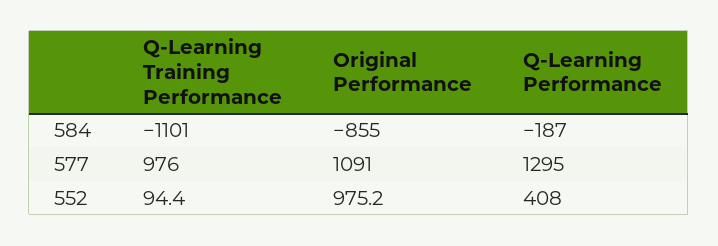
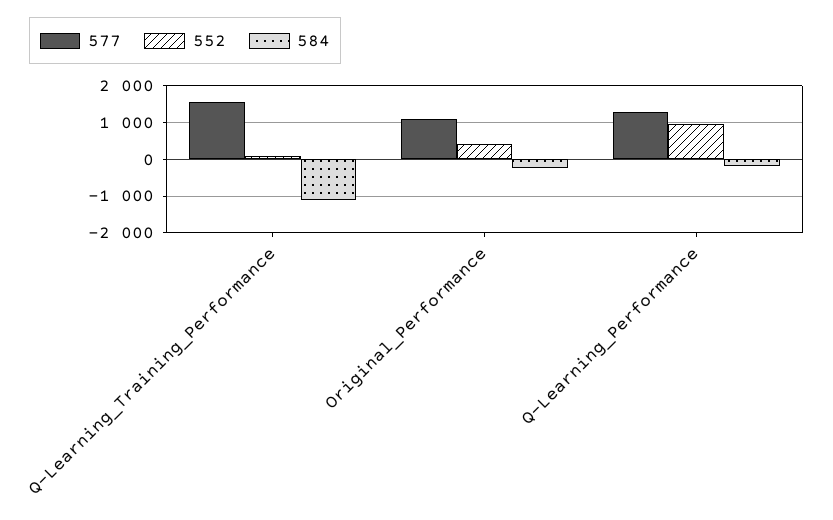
584, Original Performance: -855 -> -200
577, Q-Learning Training Performance: 976 -> 1600
552, Original Performance: 975.2 -> 400
552, Q-Learning Performance: 408 -> 1000

